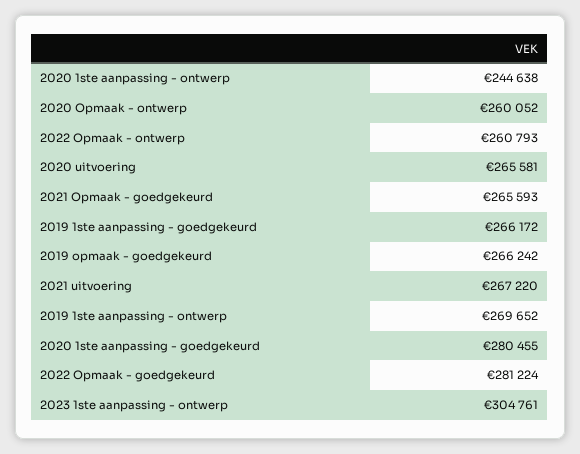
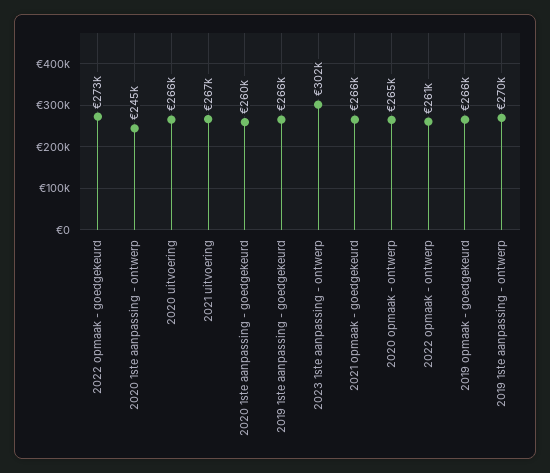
2020 Opmaak - ontwerp: 260052 -> 265000
2020 1ste aanpassing - goedgekeurd: 280455 -> 260000
2022 Opmaak - goedgekeurd: 281224 -> 273000
2023 1ste aanpassing - ontwerp: 304761 -> 302000

